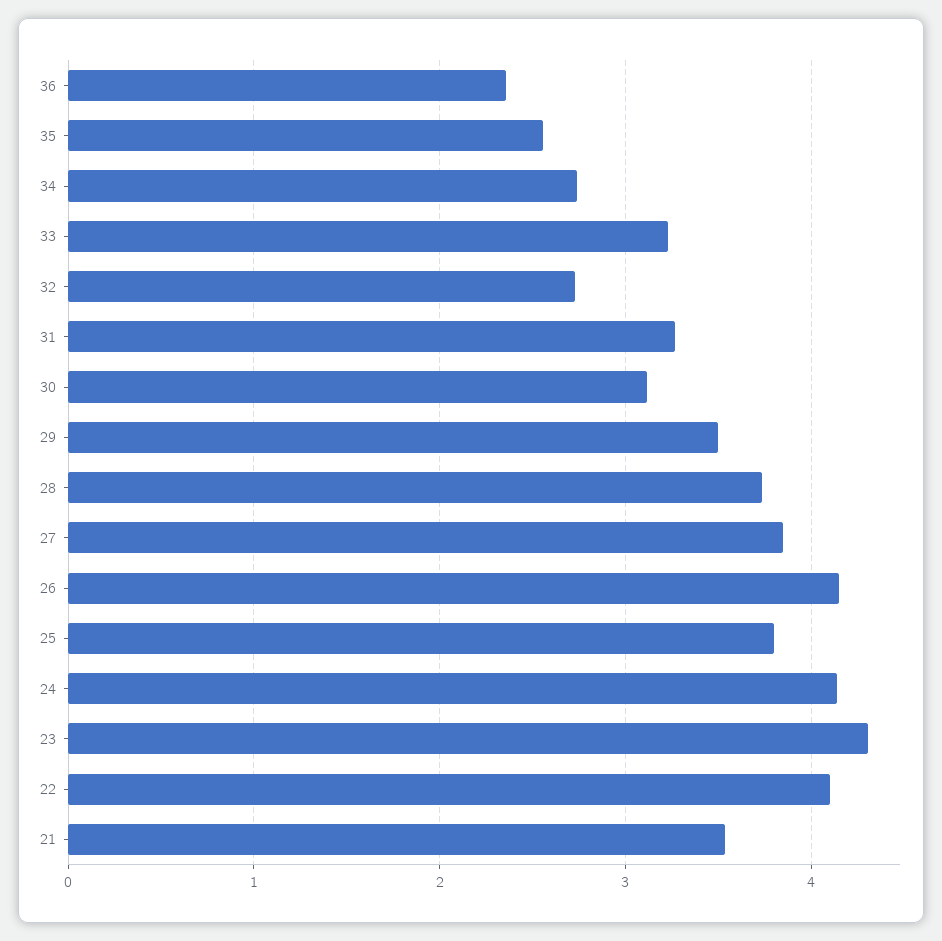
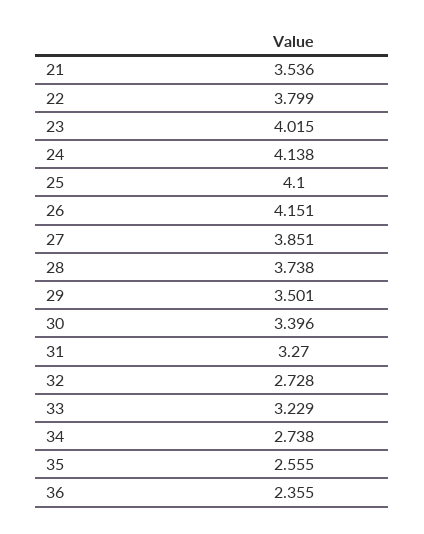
30: 3.1 -> 3.396
25: 3.8 -> 4.1
23: 4.3 -> 4.015
22: 4.1 -> 3.799

